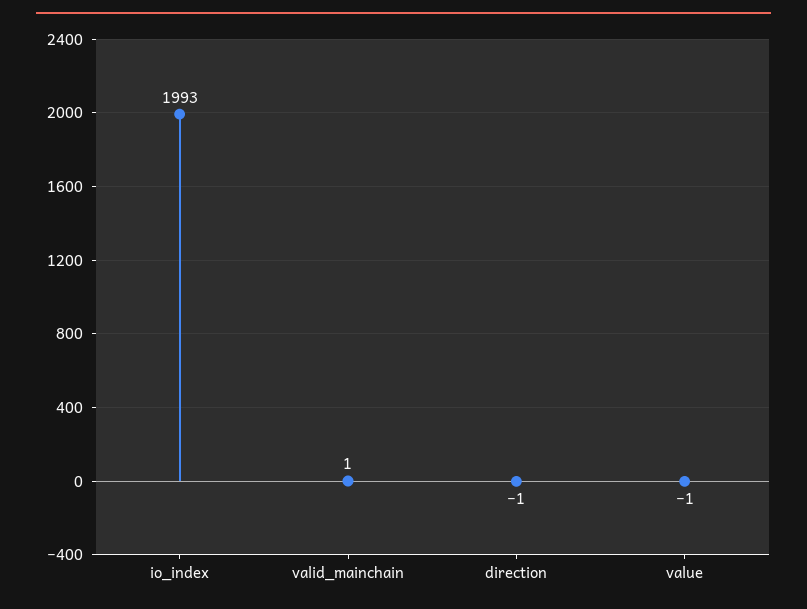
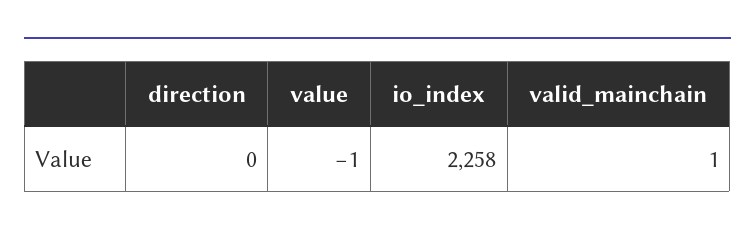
io_index: 1993 -> 2258
direction: -1 -> 0

